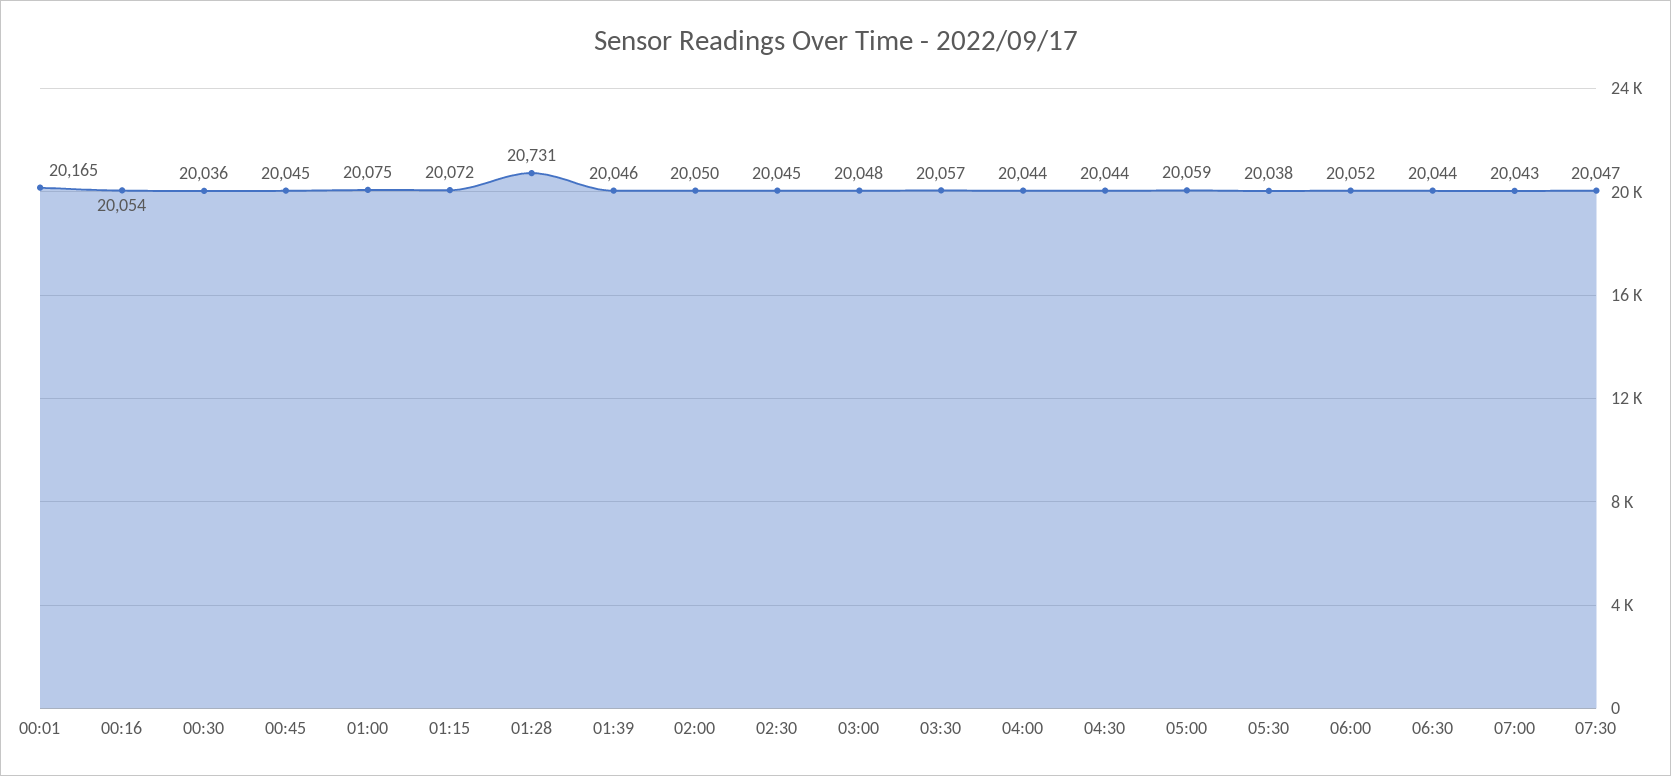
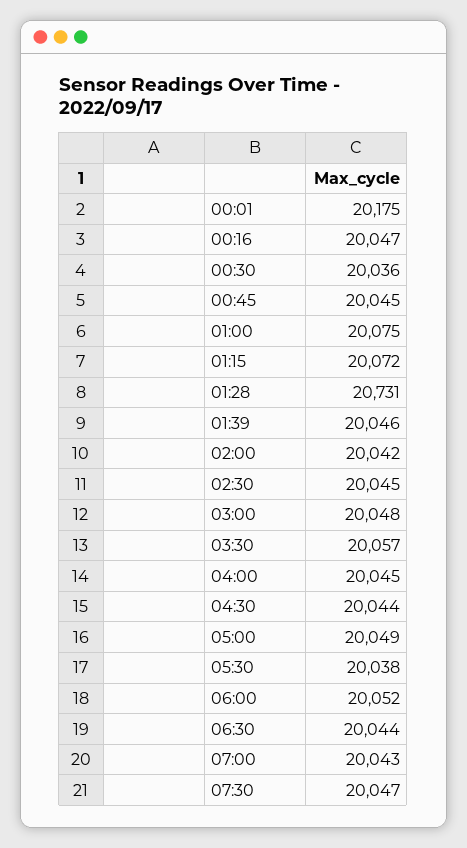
00:01: 20165 -> 20175
00:16: 20054 -> 20047
02:00: 20050 -> 20042
04:00: 20044 -> 20045
05:00: 20059 -> 20049

